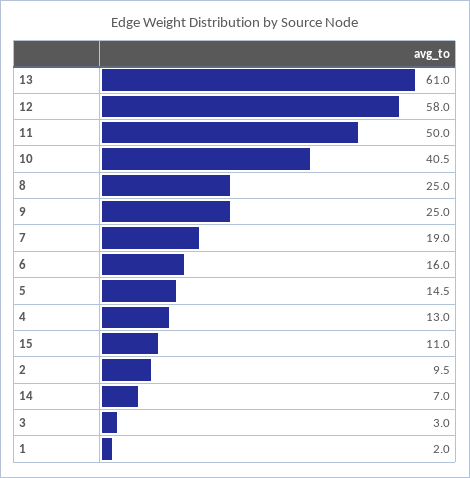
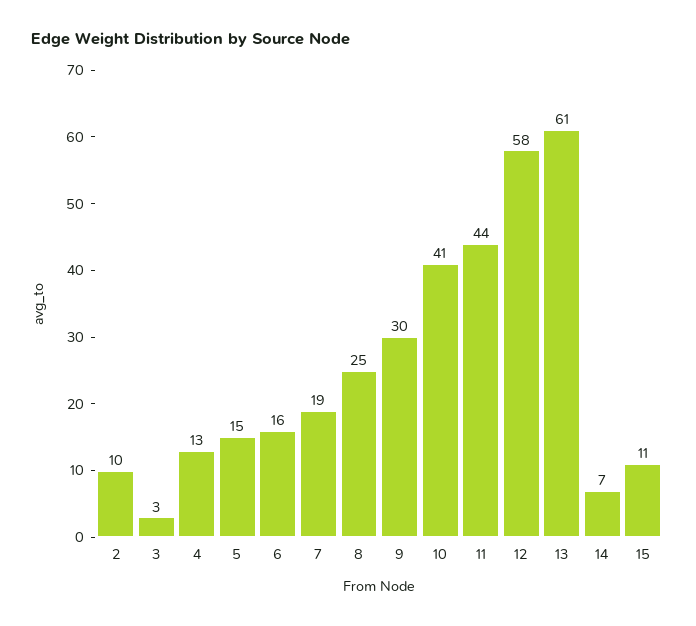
11: 50 -> 44
9: 25 -> 30
1: 2 -> none

